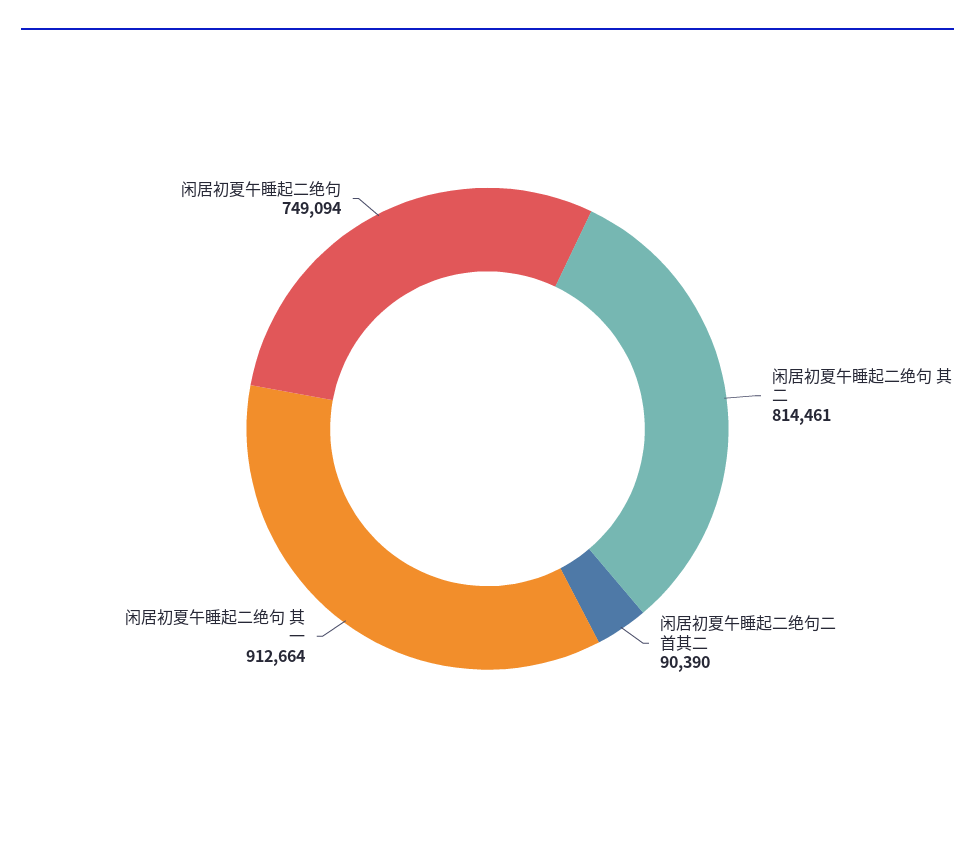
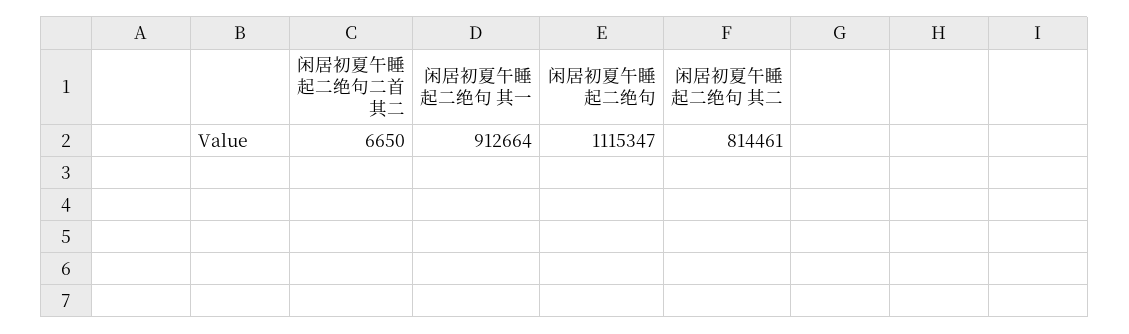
闲居初夏午睡起二绝句二首其二: 90390 -> 6650
闲居初夏午睡起二绝句: 749094 -> 1115347

